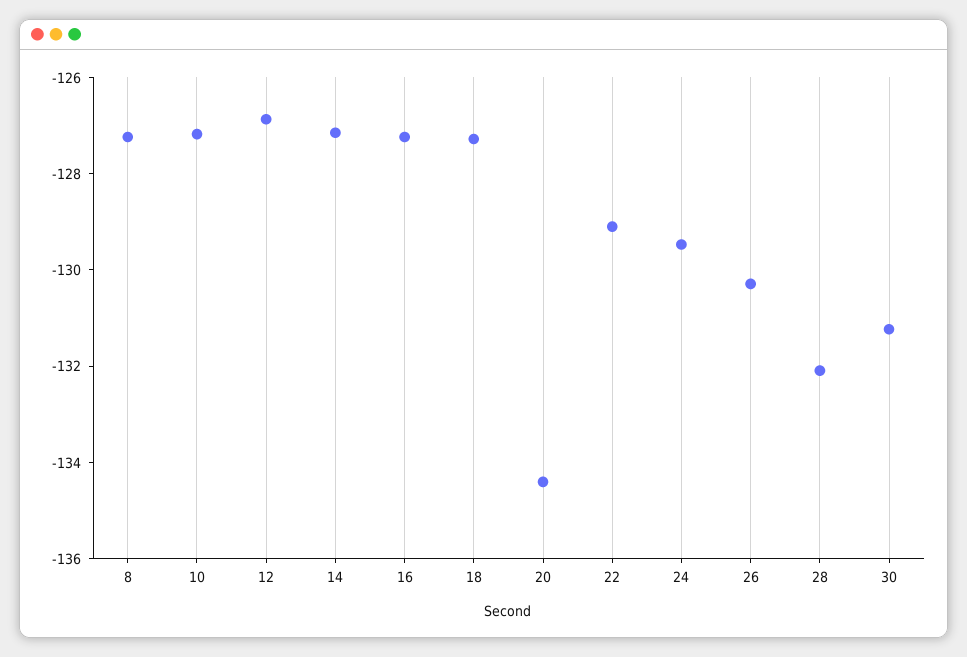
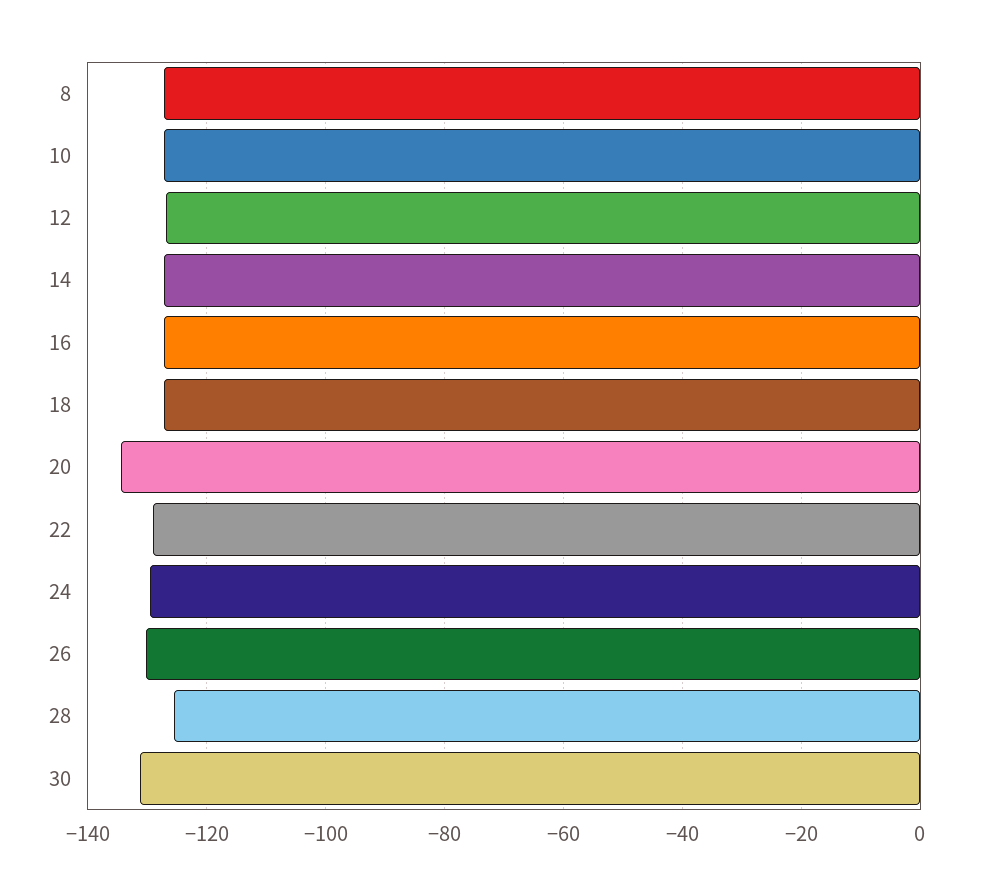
28: -132 -> -126

